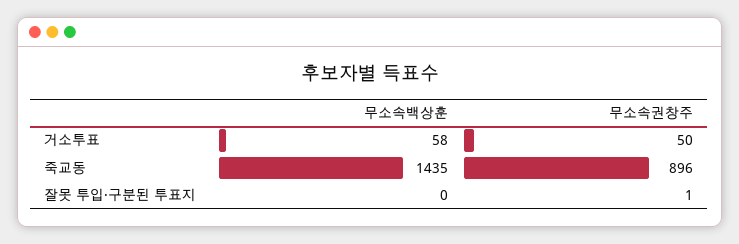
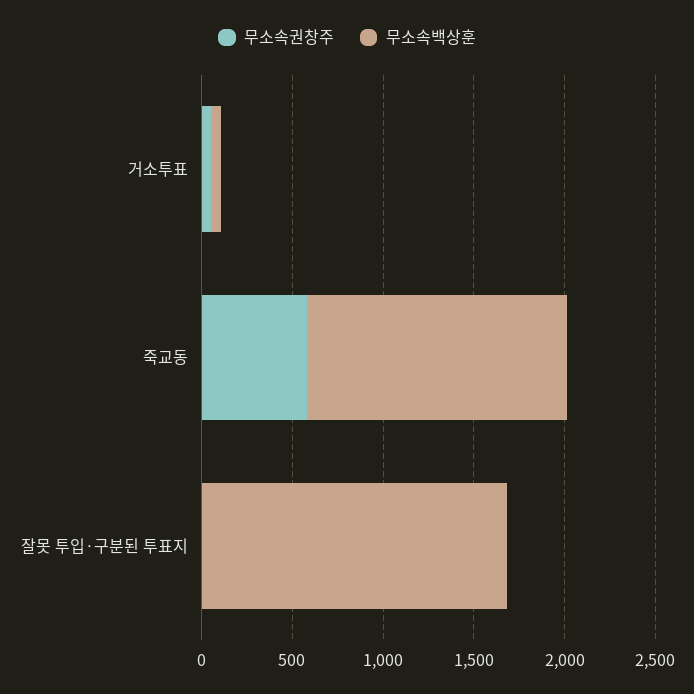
무소속권창주, 죽교동: 896 -> 600
무소속백상훈, 잘못 투입·구분된 투표지: 0 -> 1700

